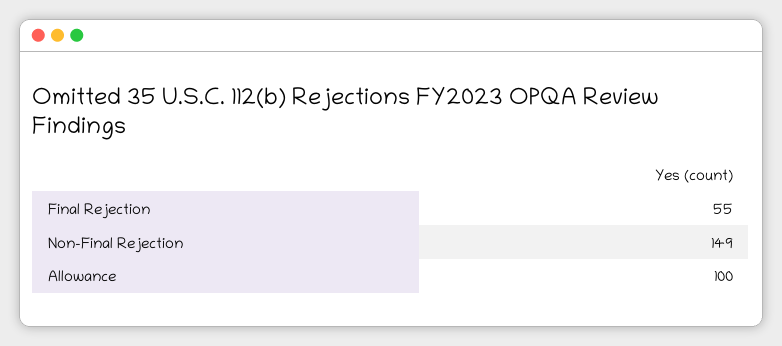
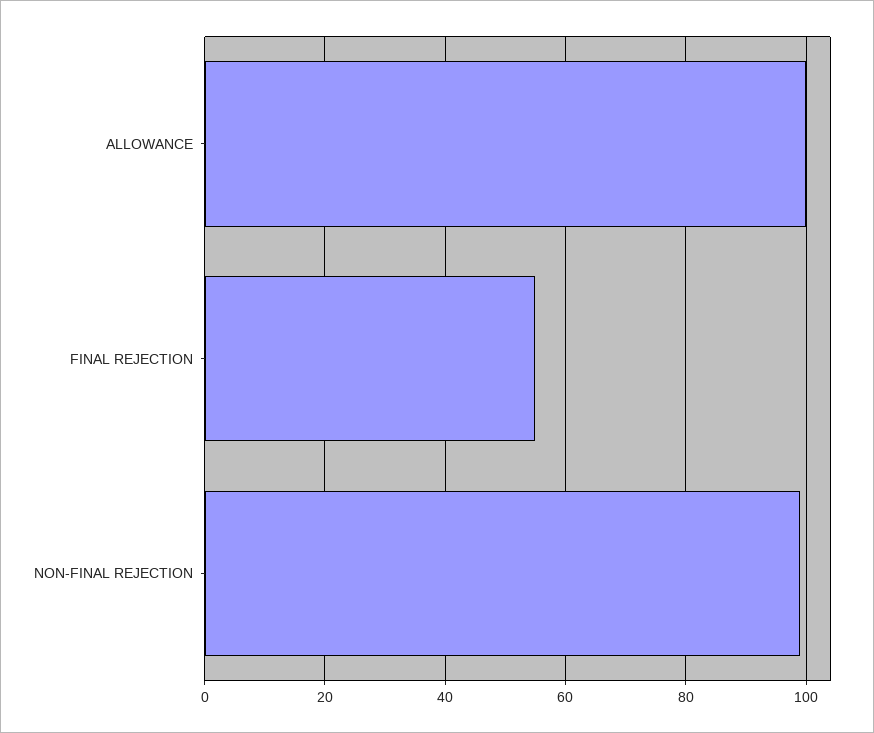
Non-Final Rejection: 149 -> 100

